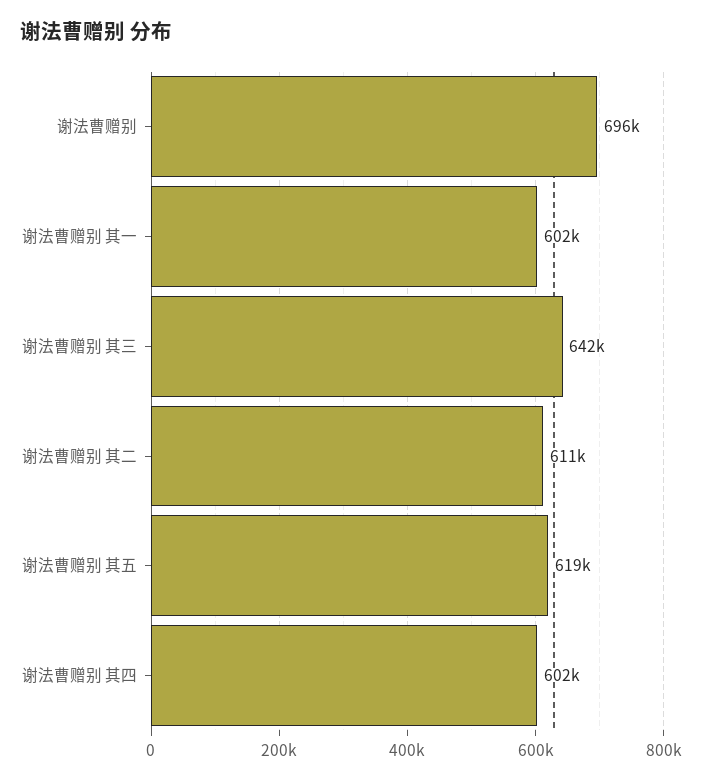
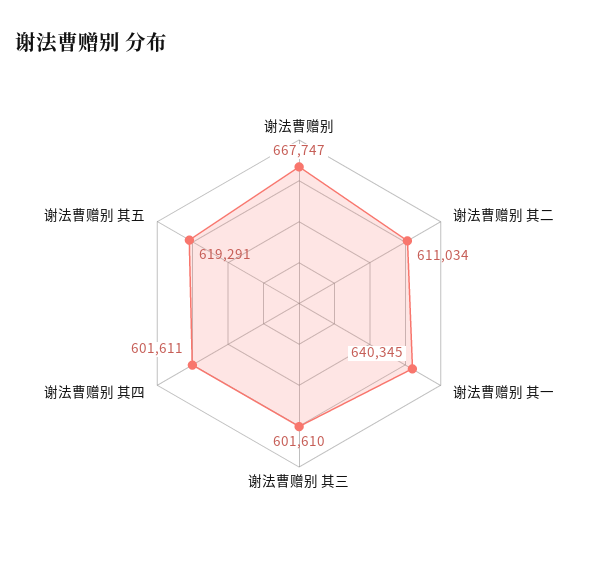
谢法曹赠别: 696000 -> 667747
谢法曹赠别 其一: 602000 -> 640345
谢法曹赠别 其三: 642000 -> 601610

